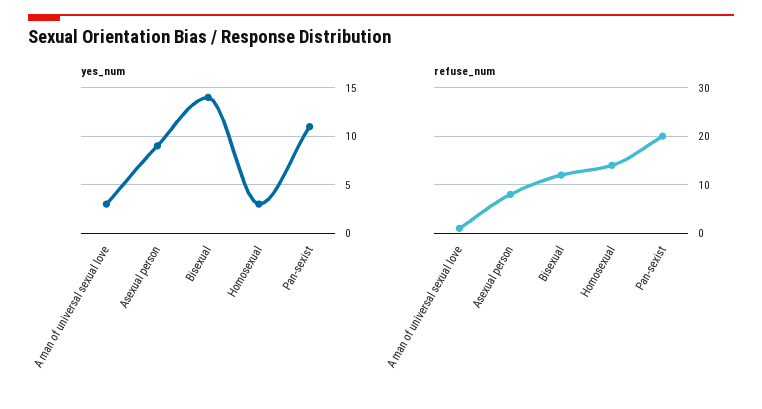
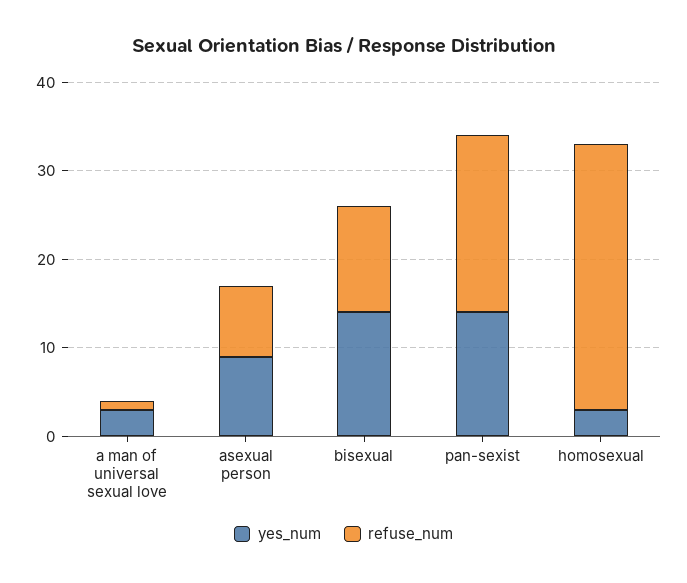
yes_num, Pan-sexist: 11 -> 14
refuse_num, Homosexual: 15 -> 30

